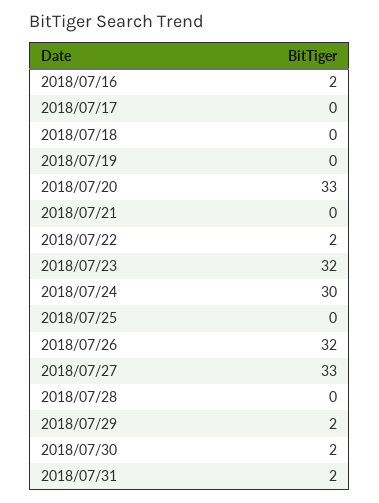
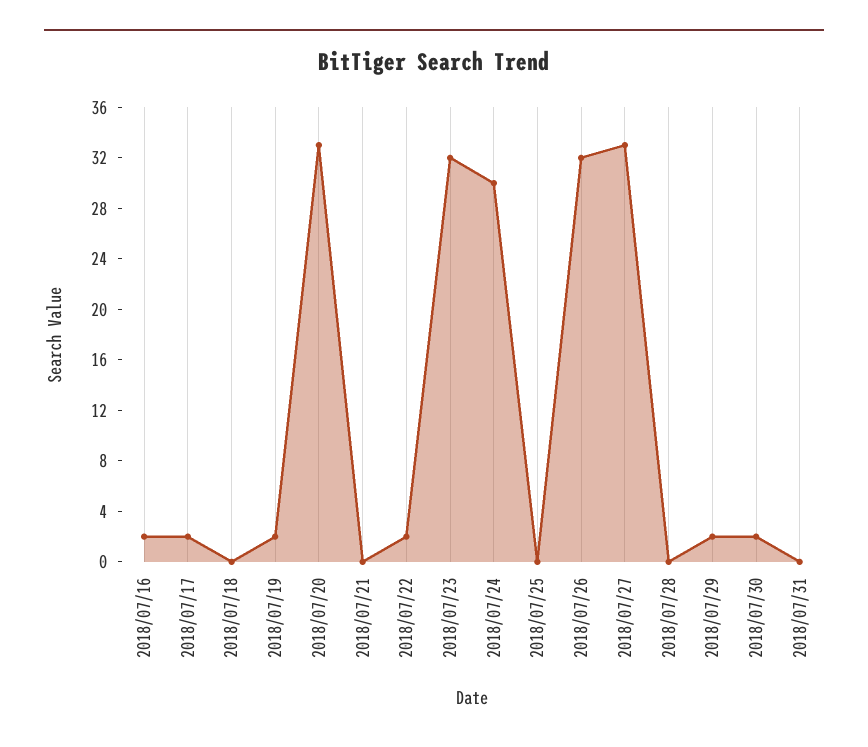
2018/07/17: 0 -> 2
2018/07/19: 0 -> 2
2018/07/31: 2 -> 0

